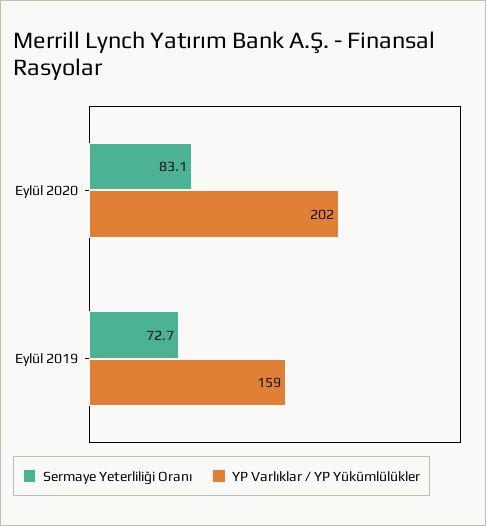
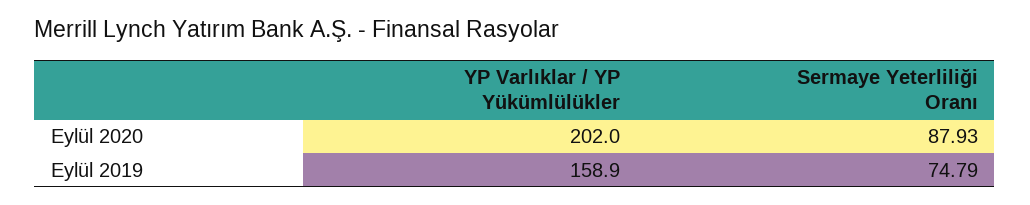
Sermaye Yeterliliği Oranı, Eylül 2020: 83.1 -> 87.93
Sermaye Yeterliliği Oranı, Eylül 2019: 72.7 -> 74.79

